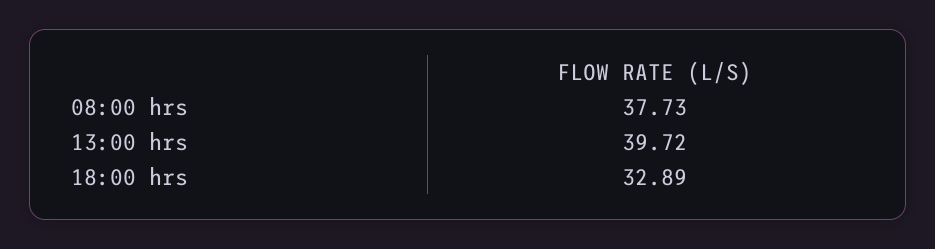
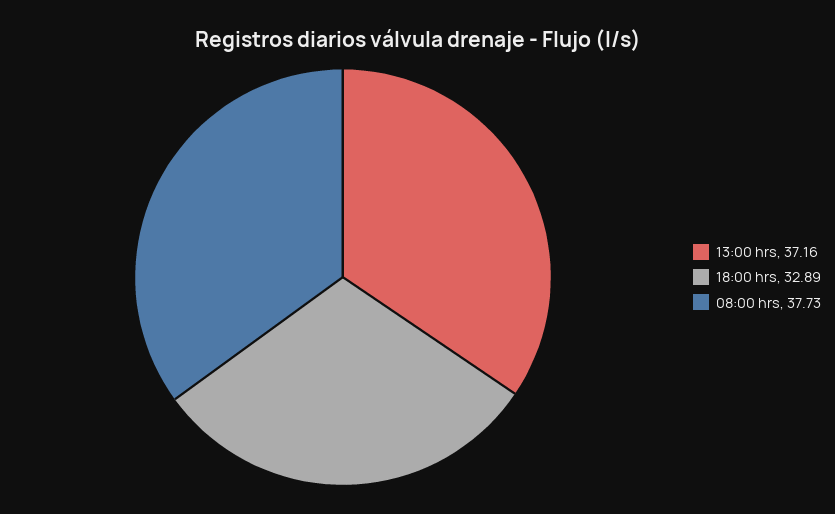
13:00 hrs: 39.72 -> 37.16

